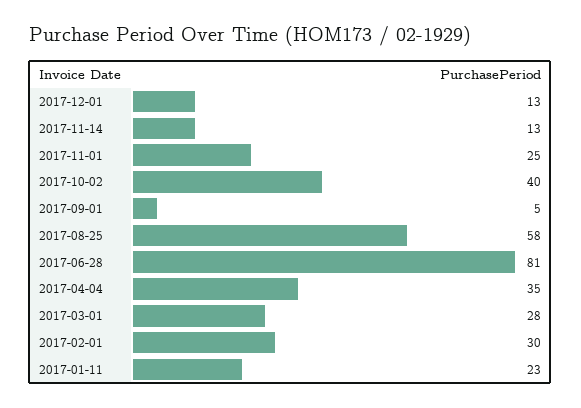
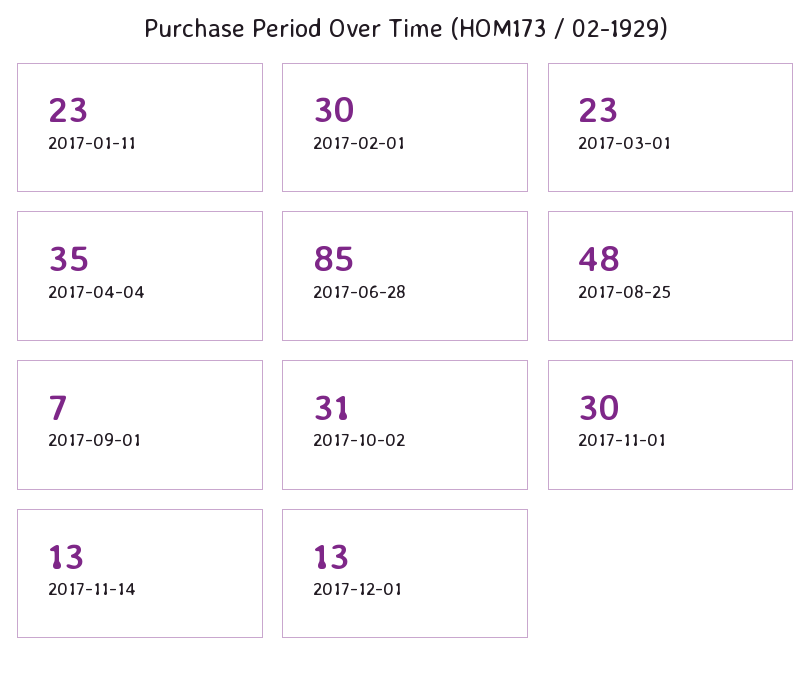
2017-11-01: 25 -> 30
2017-10-02: 40 -> 31
2017-09-01: 5 -> 7
2017-08-25: 58 -> 48
2017-06-28: 81 -> 85
2017-03-01: 28 -> 23

